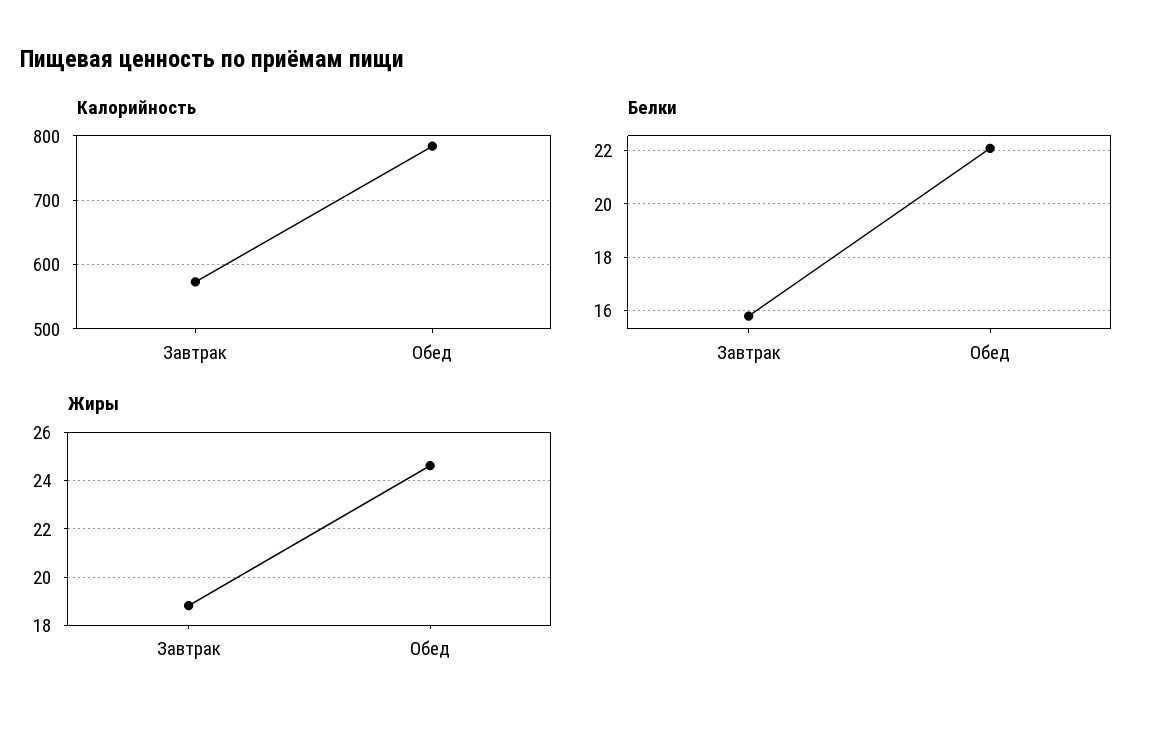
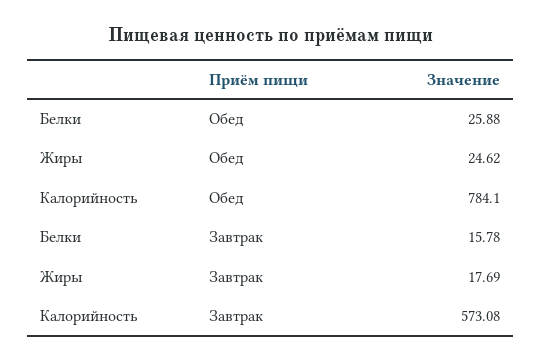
Белки, Обед: 22 -> 25.88
Жиры, Завтрак: 18.75 -> 17.69

